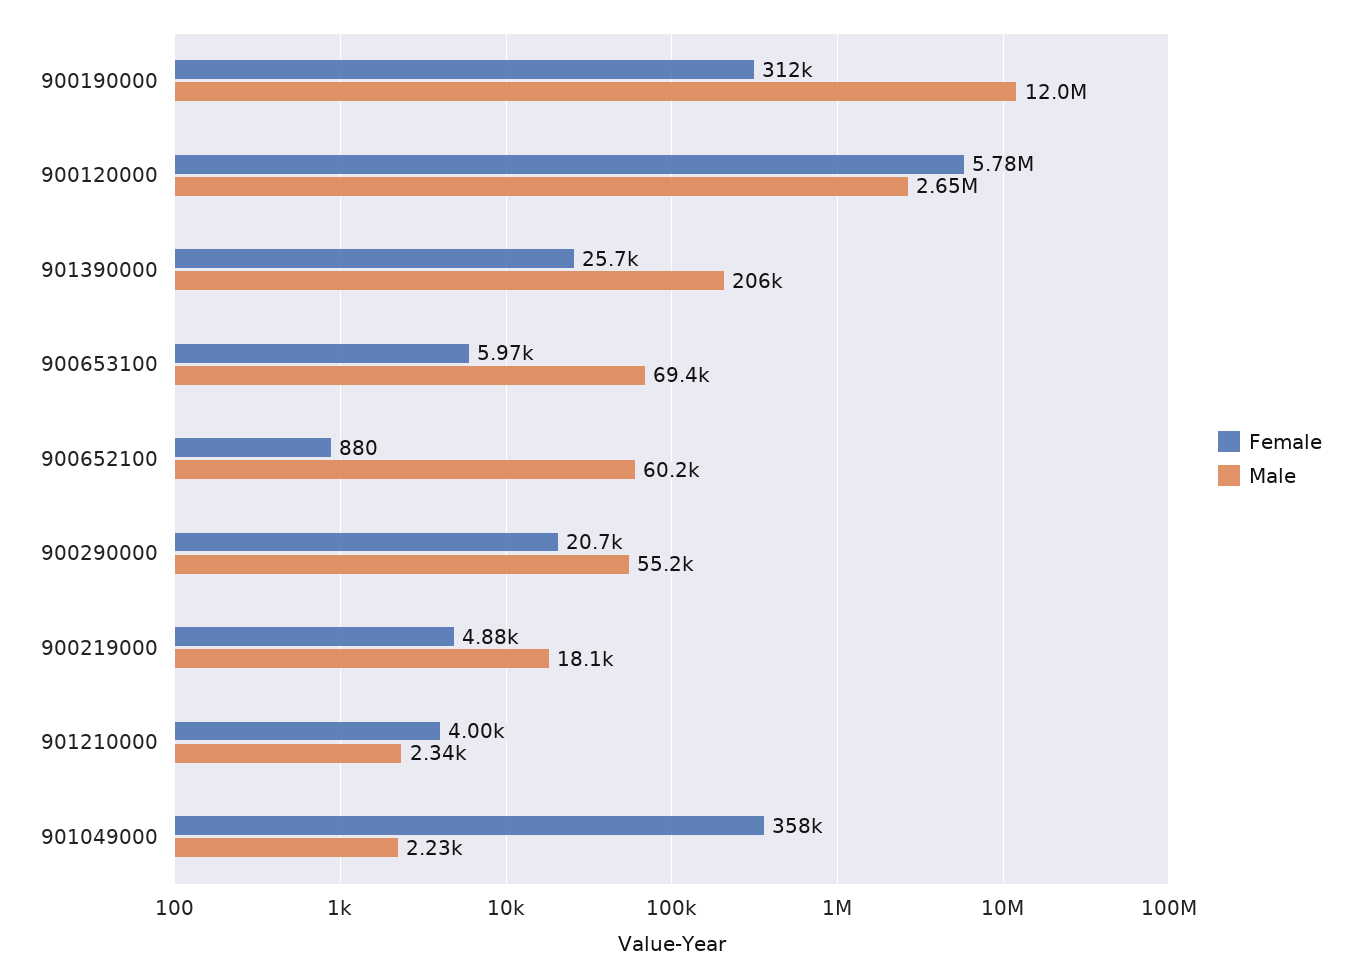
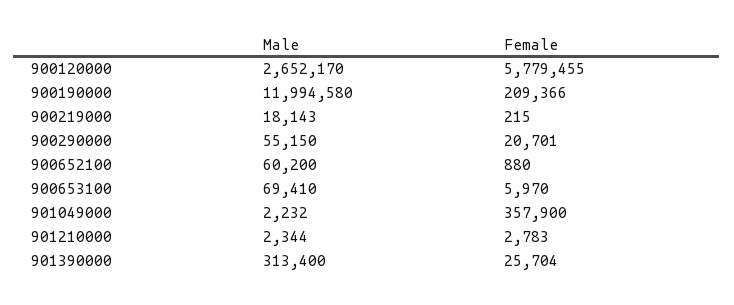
Female, 900190000: 312000 -> 209366
Male, 901390000: 206000 -> 313400
Female, 900219000: 4880 -> 215
Female, 901210000: 4000 -> 2783

